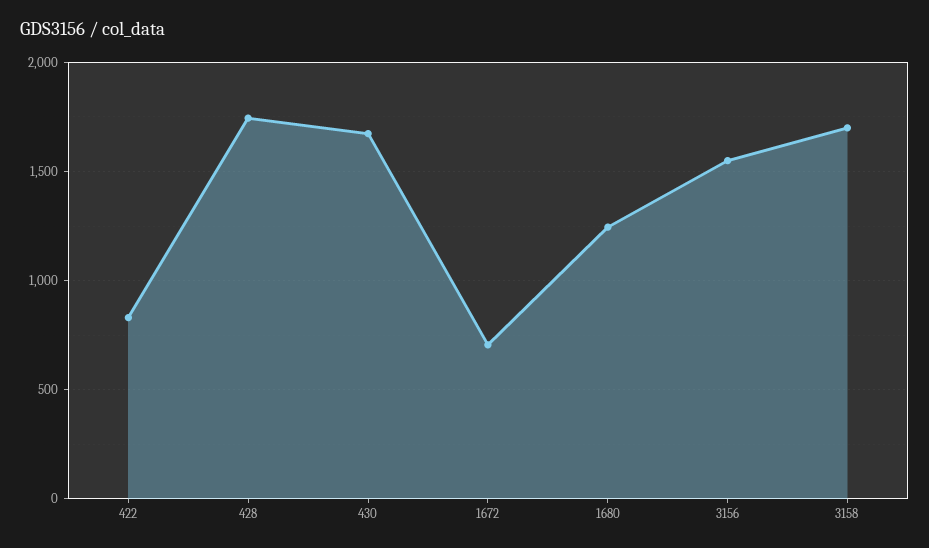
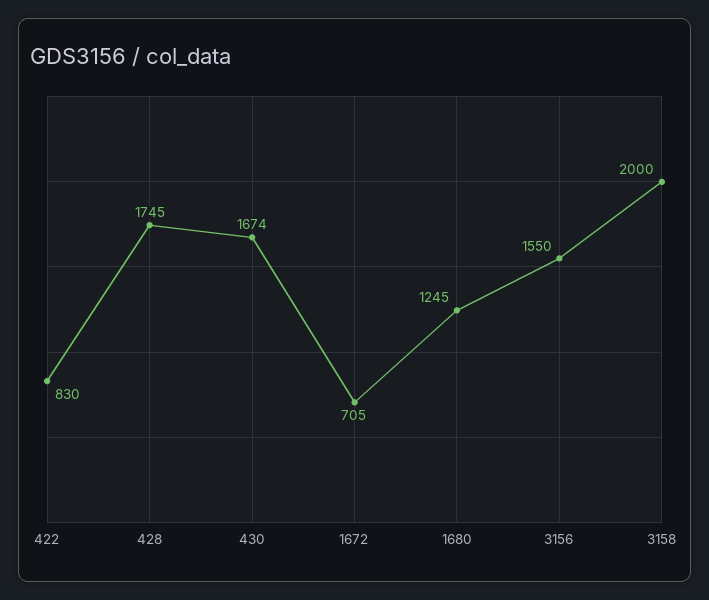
3158: 1700 -> 2000

